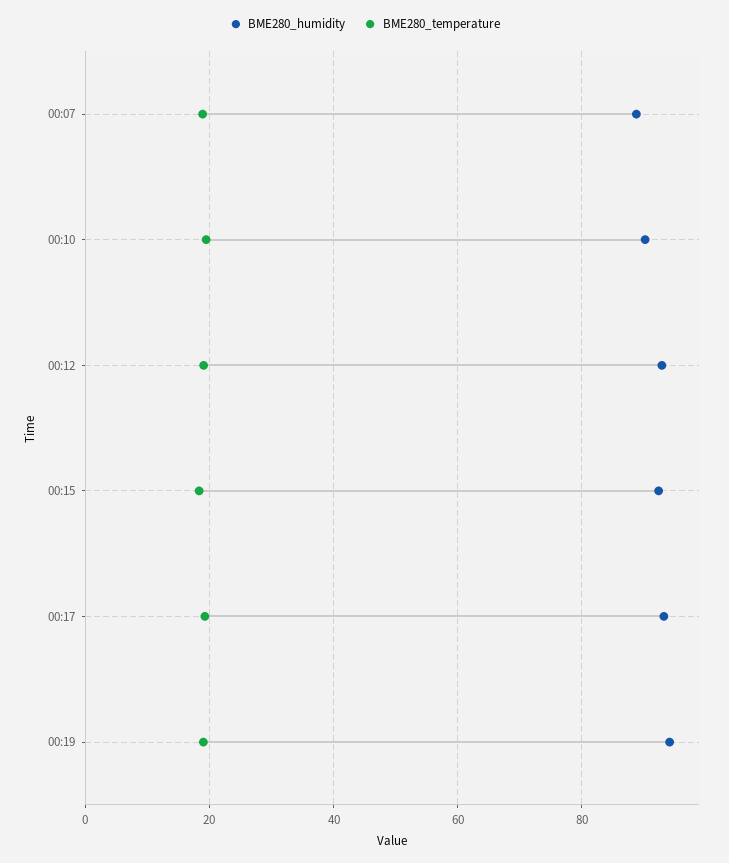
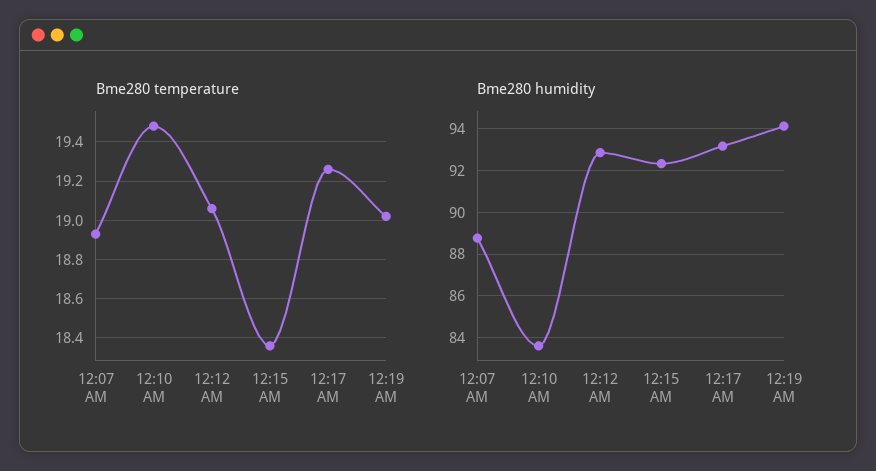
BME280_humidity, 00:10: 90 -> 83.5

